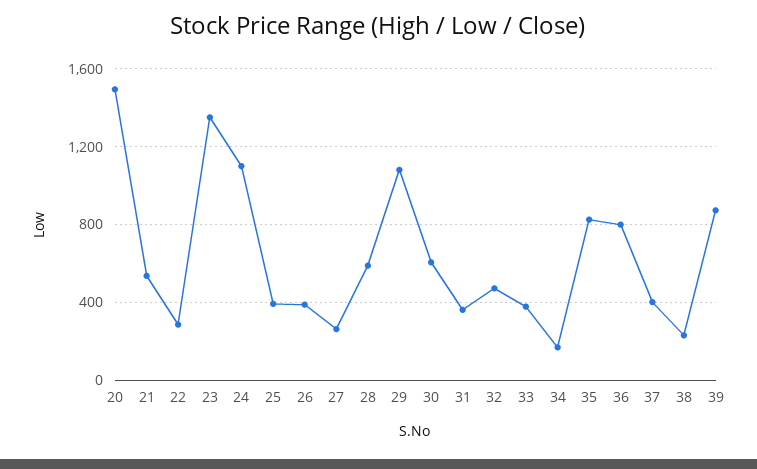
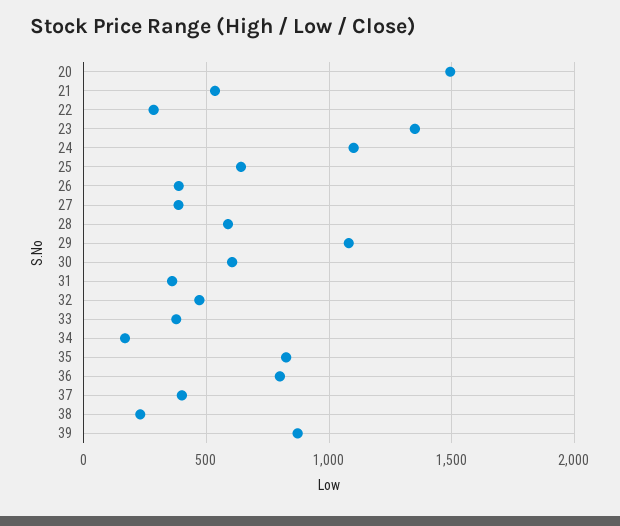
25: 400 -> 650
27: 250 -> 400

